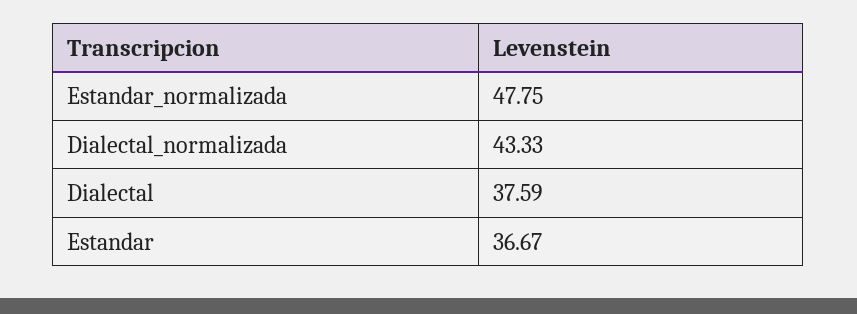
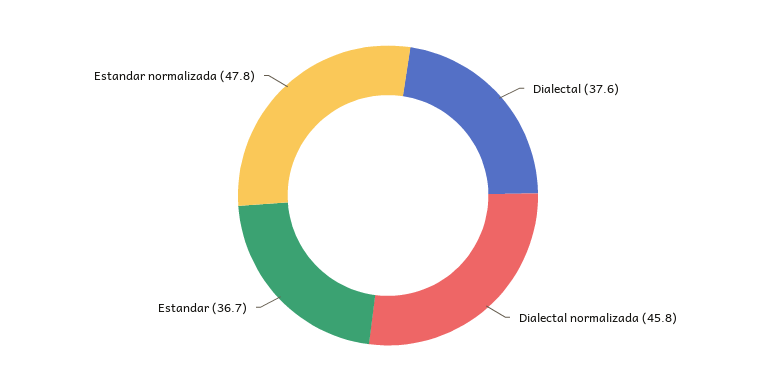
Dialectal_normalizada: 43.33 -> 45.8

